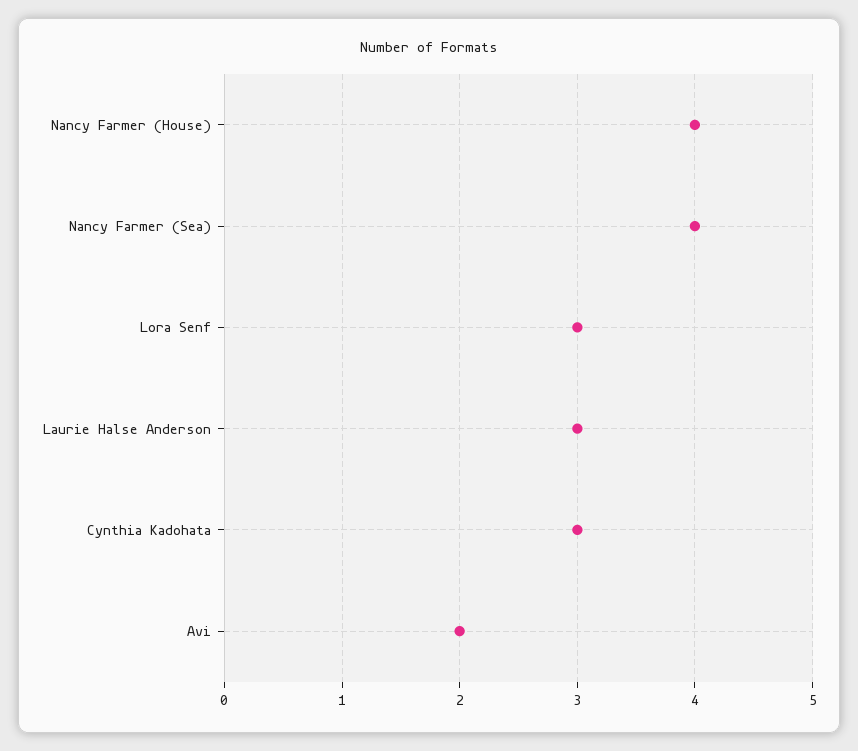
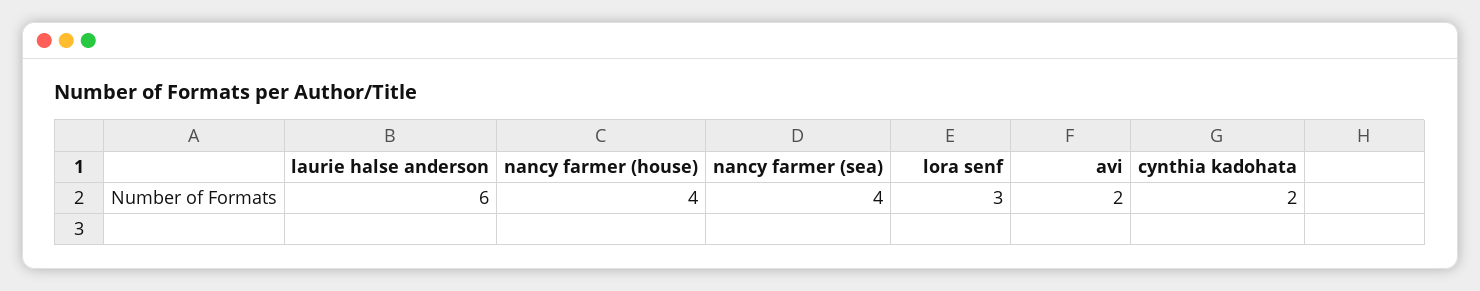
Laurie Halse Anderson: 3 -> 6
Cynthia Kadohata: 3 -> 2

